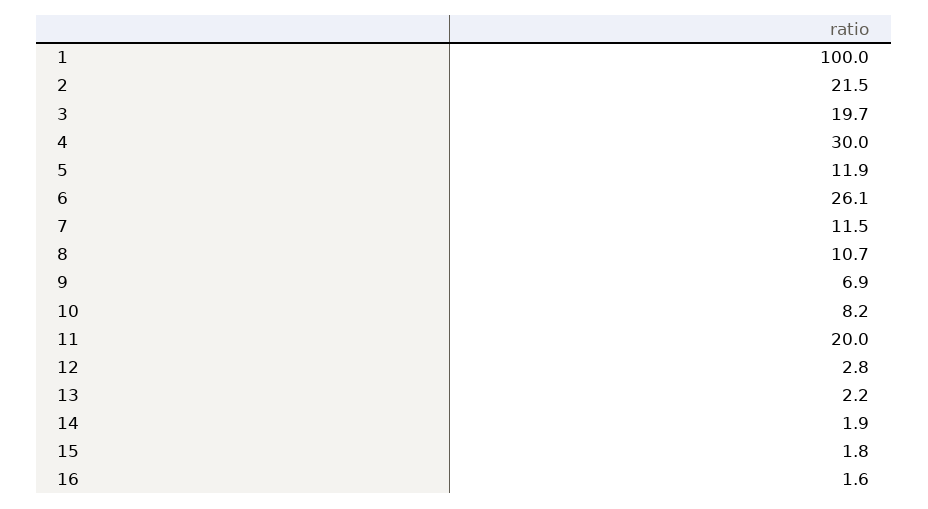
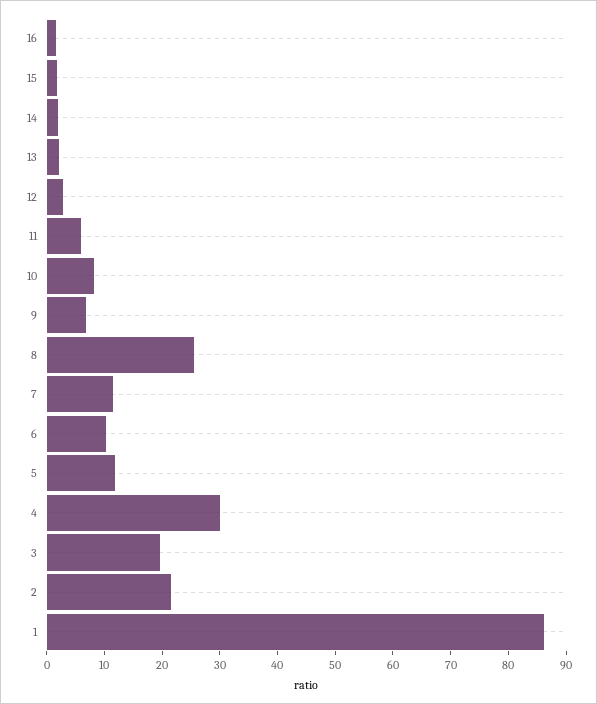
1: 100 -> 86
6: 26.1 -> 10
8: 10.7 -> 26
11: 20 -> 6

